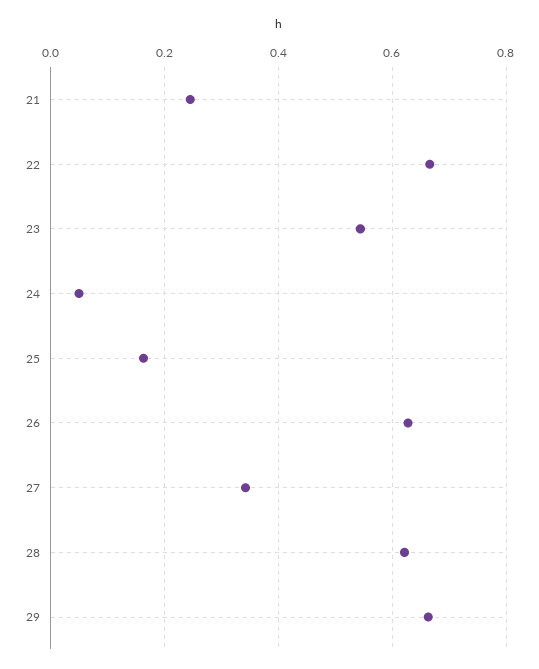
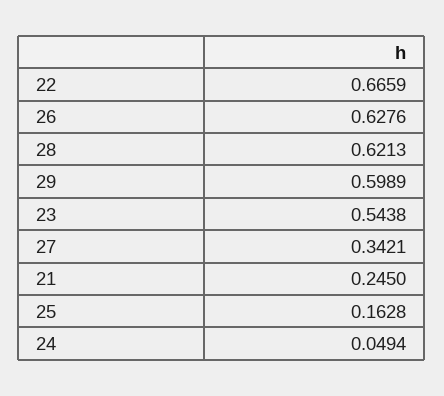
29: 0.66 -> 0.5989

